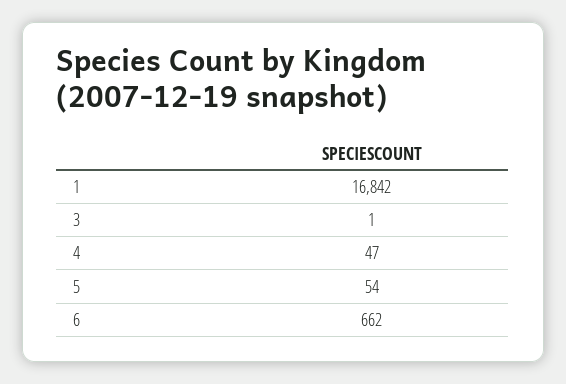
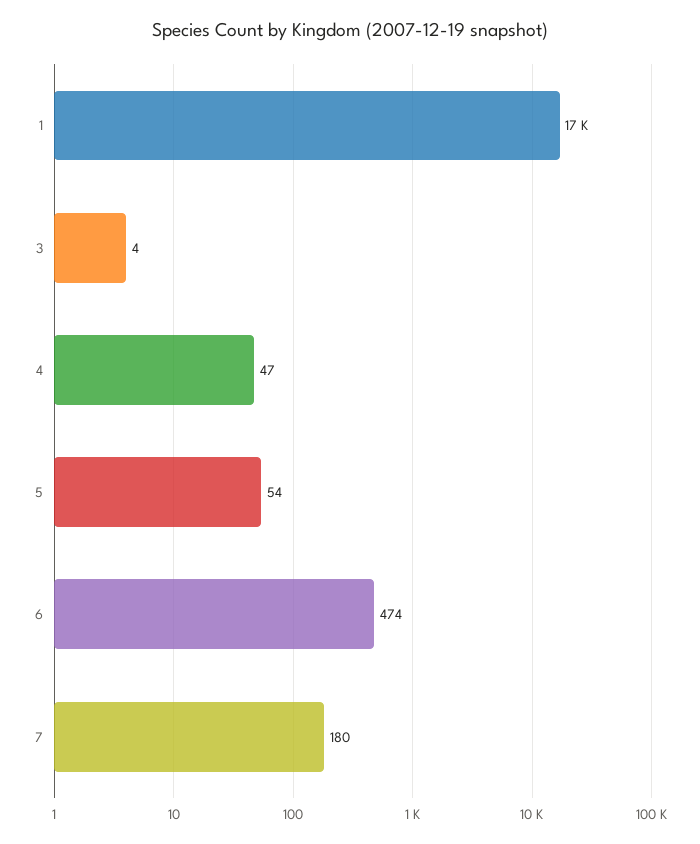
3: 1 -> 4
6: 662 -> 474
7: none -> 180

